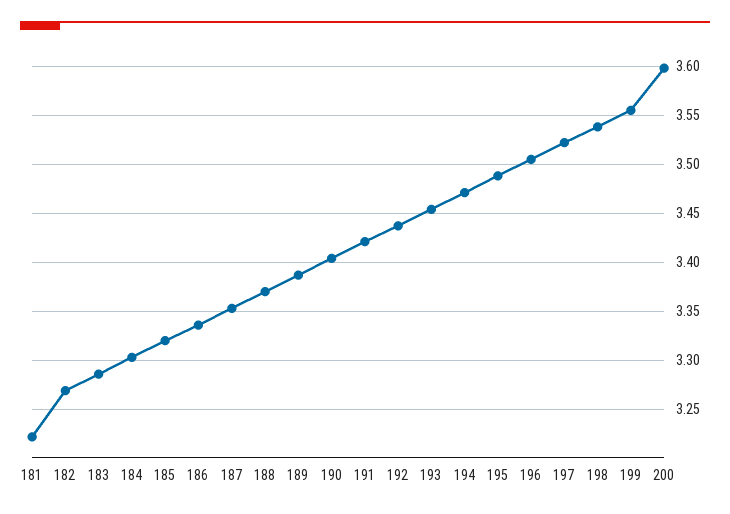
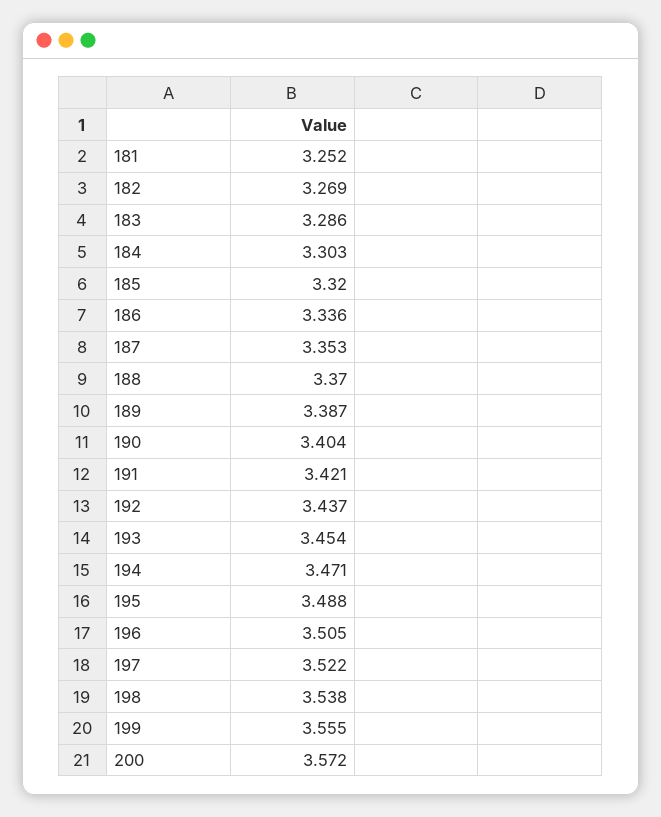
181: 3.22 -> 3.252
200: 3.6 -> 3.572

